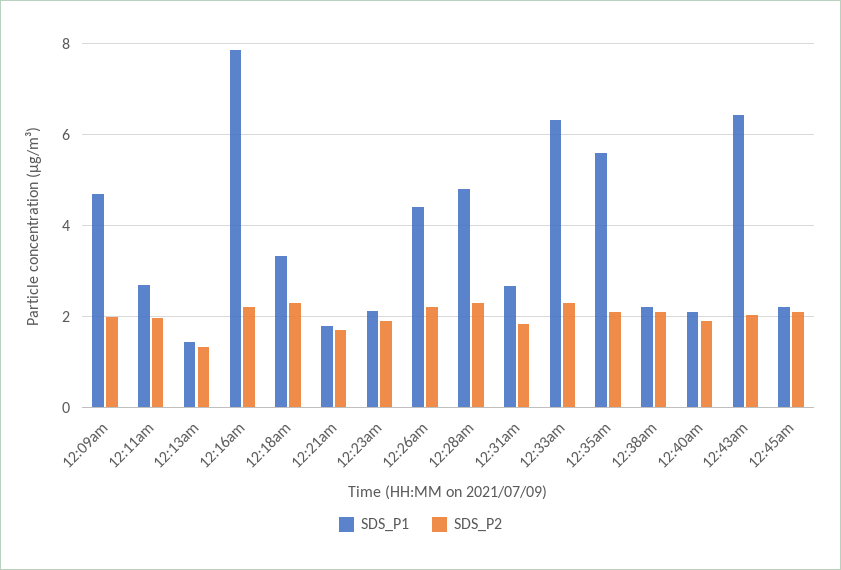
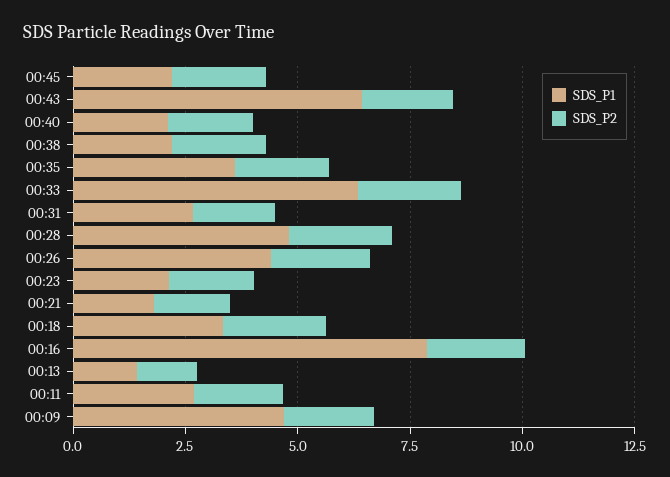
SDS_P1, 12:35am: 5.6 -> 3.5

